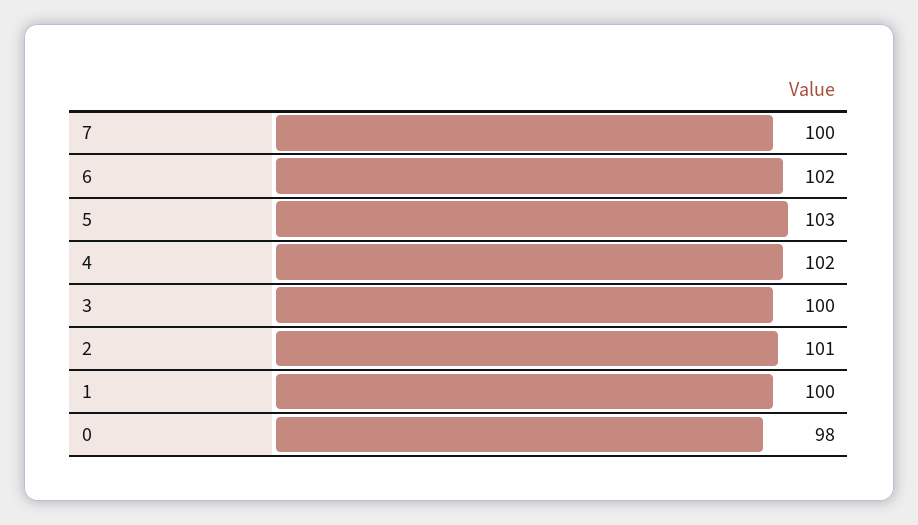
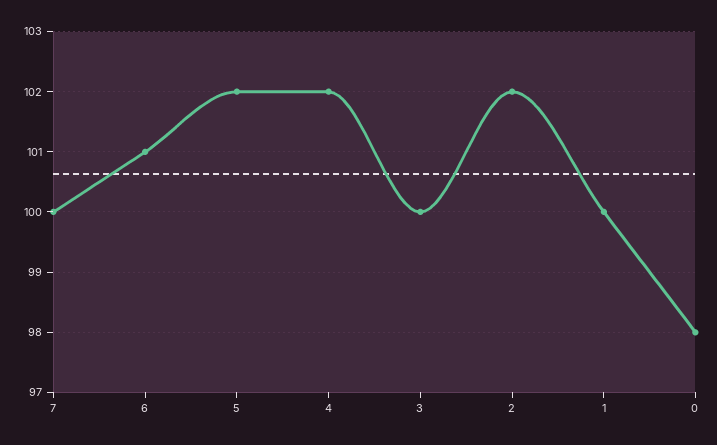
6: 102 -> 101
5: 103 -> 102
2: 101 -> 102

